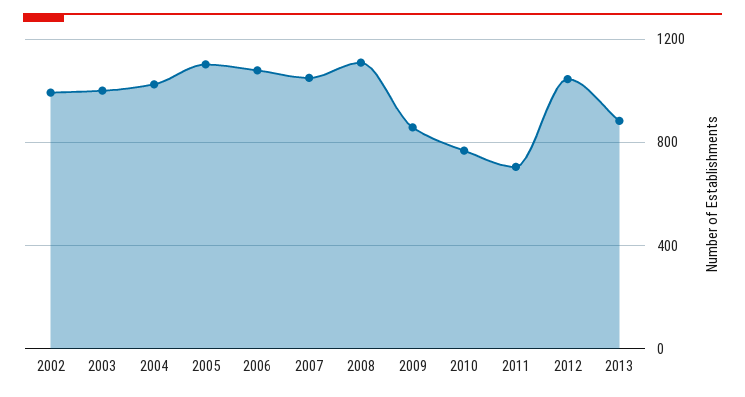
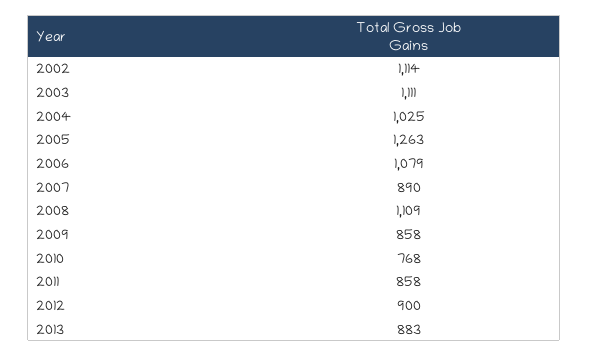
2002: 1000 -> 1114
2003: 1000 -> 1111
2005: 1100 -> 1263
2007: 1050 -> 890
2011: 700 -> 858
2012: 1050 -> 900

